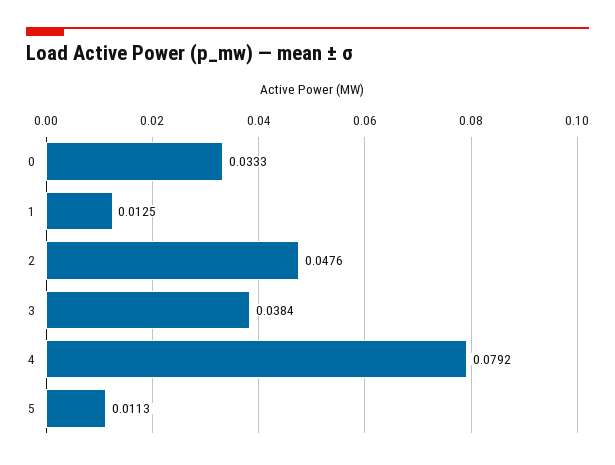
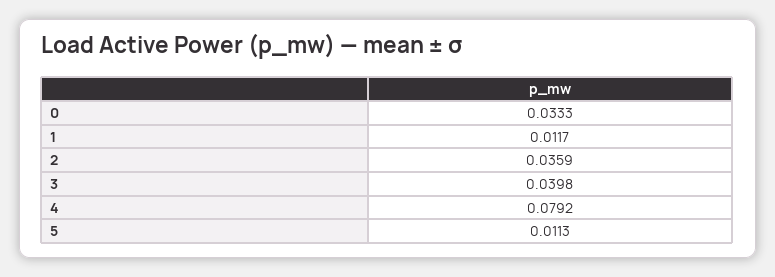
1: 0.0125 -> 0.0117
2: 0.0476 -> 0.0359
3: 0.0384 -> 0.0398

